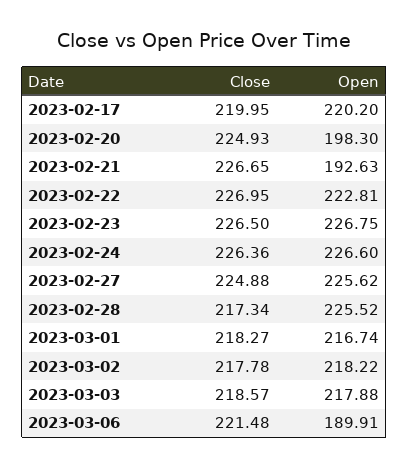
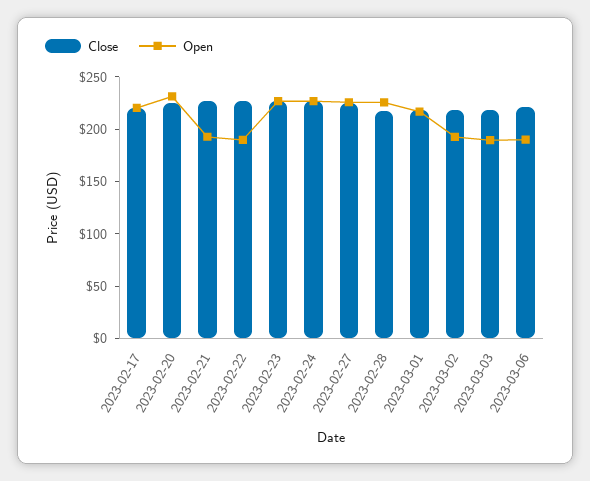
Open, 2023-02-20: 198.3 -> 230
Open, 2023-02-22: 222.81 -> 190
Open, 2023-03-02: 218.22 -> 190
Open, 2023-03-03: 217.88 -> 190

